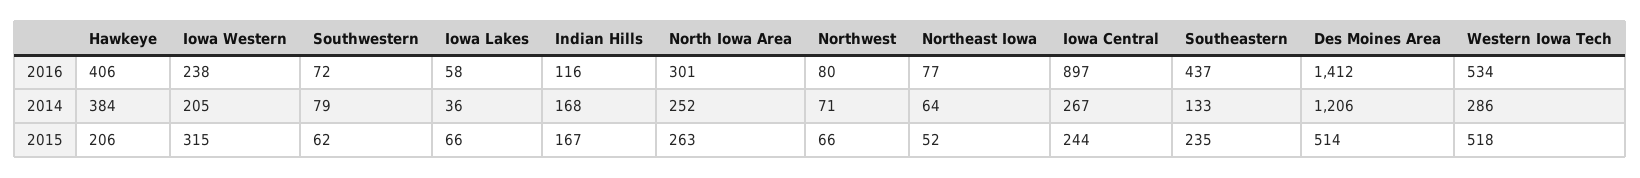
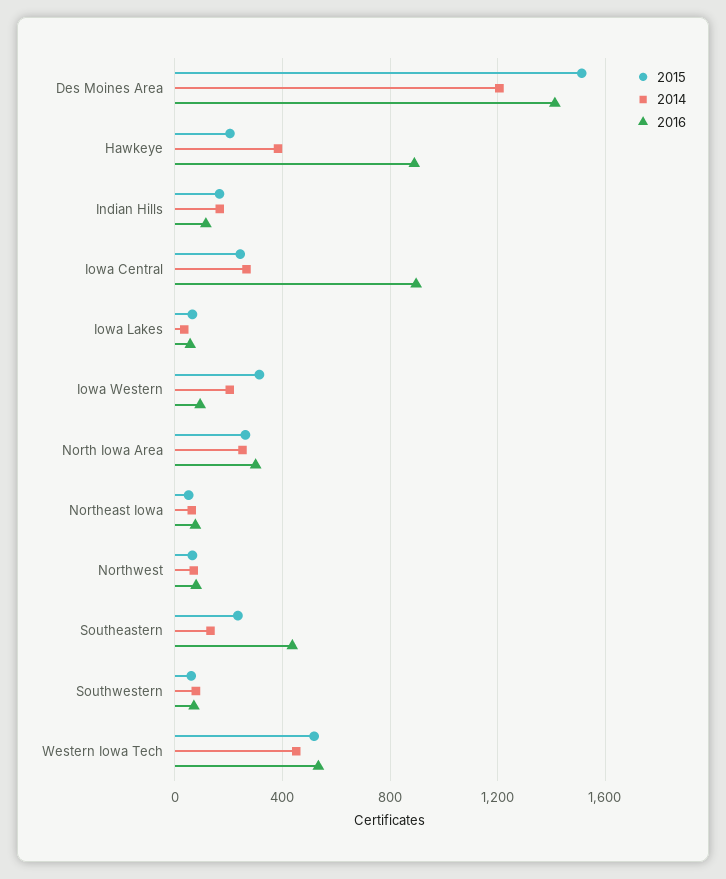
2016, Hawkeye: 406 -> 900
2016, Iowa Western: 238 -> 100
2014, Western Iowa Tech: 286 -> 450
2015, Des Moines Area: 514 -> 1500

